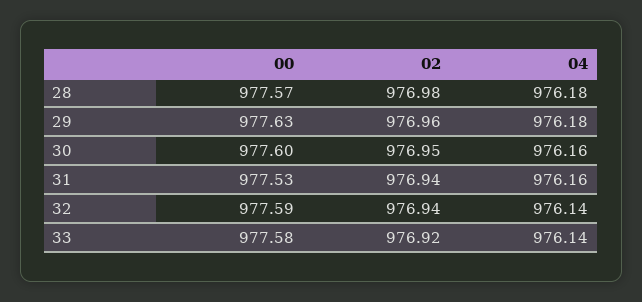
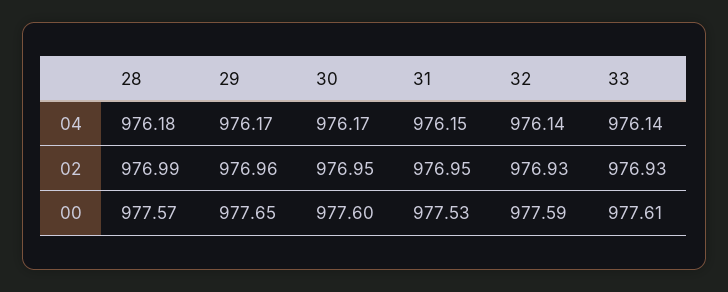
02, 28: 976.98 -> 976.99
00, 29: 977.63 -> 977.65
04, 29: 976.18 -> 976.17
04, 30: 976.16 -> 976.17
02, 31: 976.94 -> 976.95
04, 31: 976.16 -> 976.15
02, 32: 976.94 -> 976.93
00, 33: 977.58 -> 977.61
02, 33: 976.92 -> 976.93

